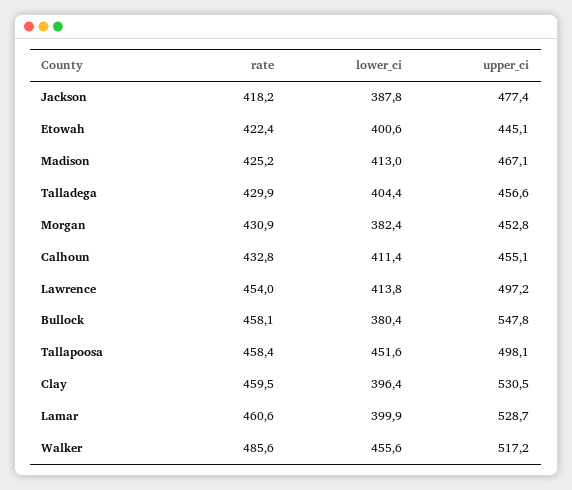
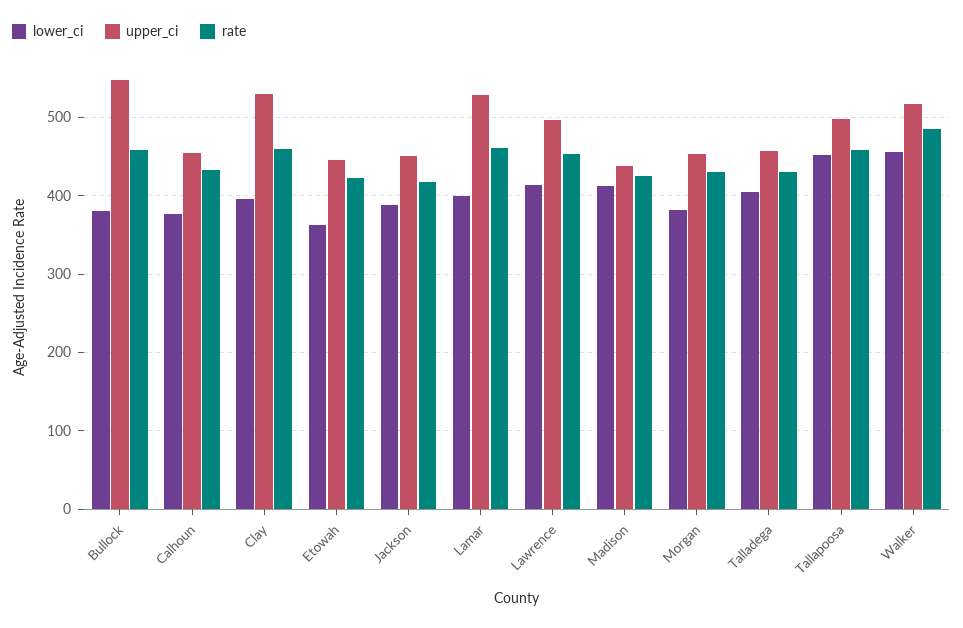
upper_ci, Jackson: 477.4 -> 450
lower_ci, Etowah: 400.6 -> 360
upper_ci, Madison: 467.1 -> 440
lower_ci, Calhoun: 411.4 -> 380

